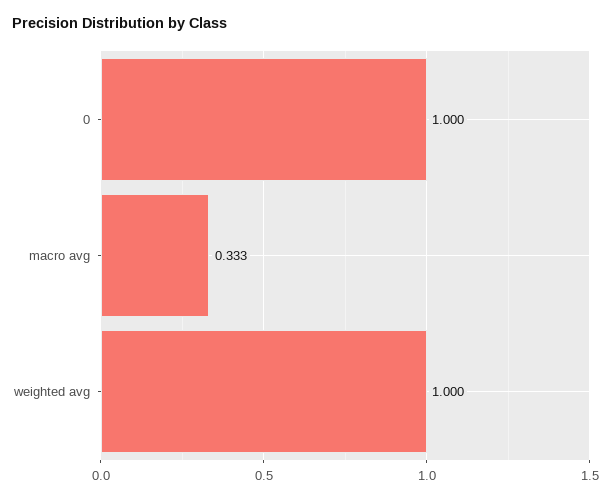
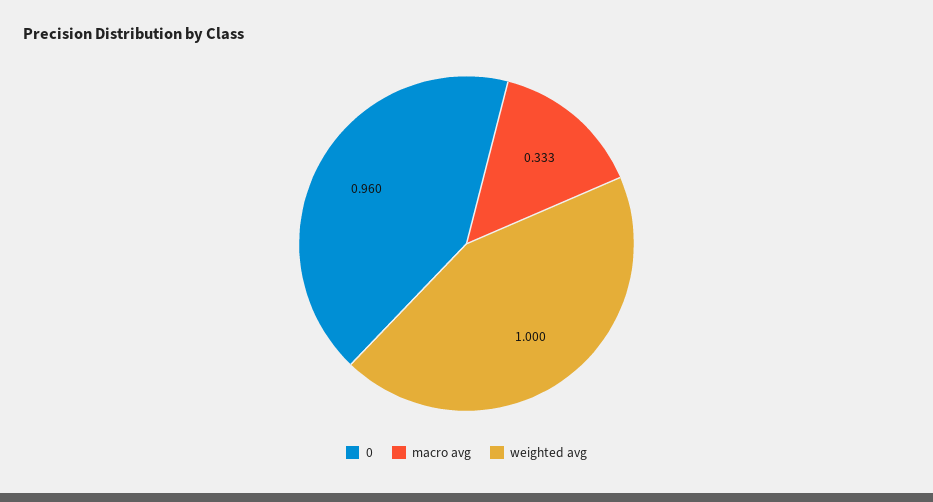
0: 1 -> 0.96

